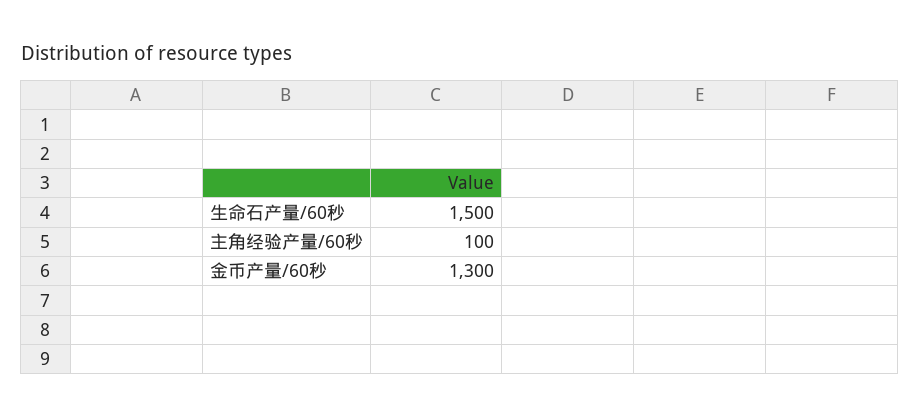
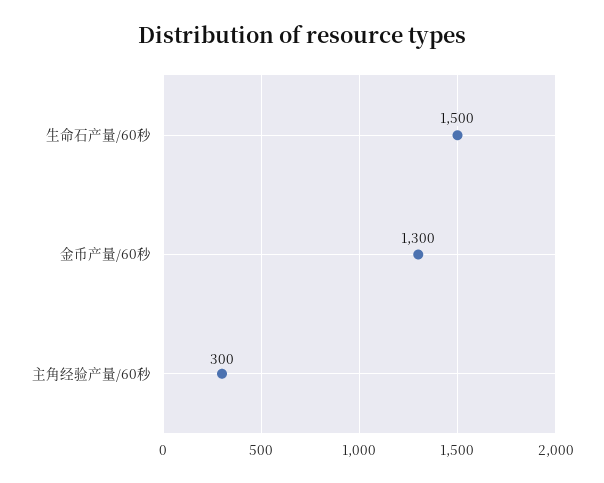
主角经验产量/60秒: 100 -> 300

